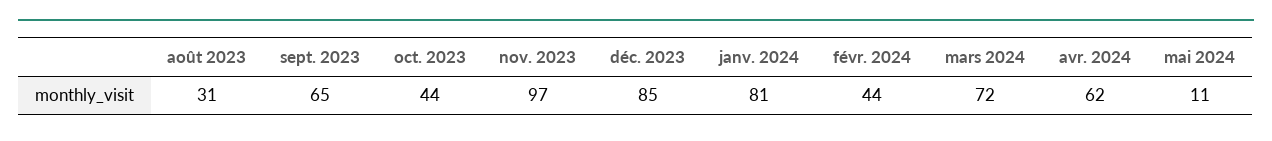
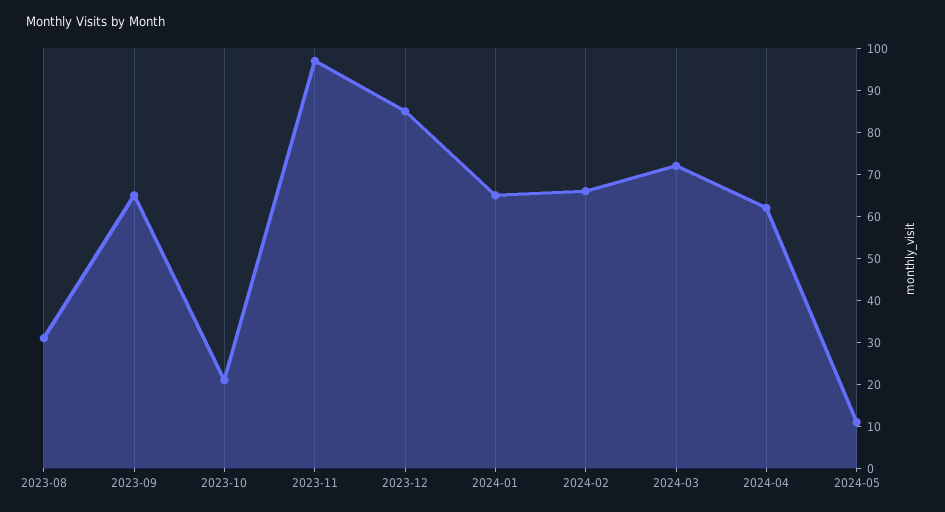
oct. 2023: 44 -> 20
janv. 2024: 81 -> 65
févr. 2024: 44 -> 65

